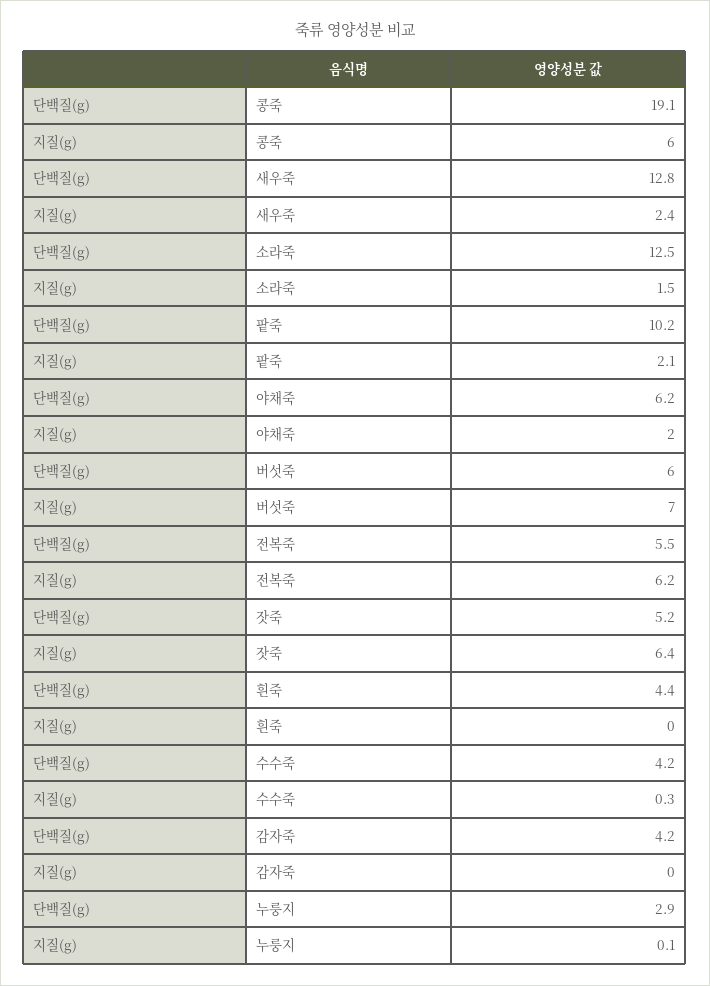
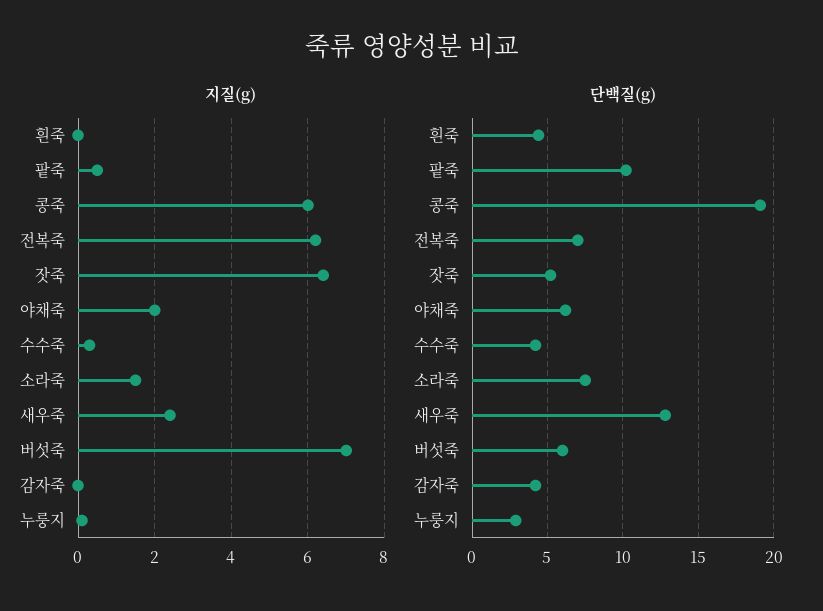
단백질(g), 소라죽: 12.5 -> 7.5
지질(g), 팥죽: 2.1 -> 0.5
단백질(g), 전복죽: 5.5 -> 7

